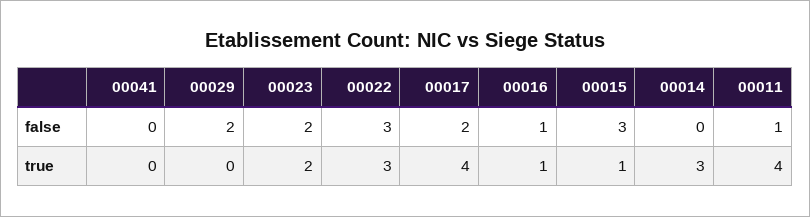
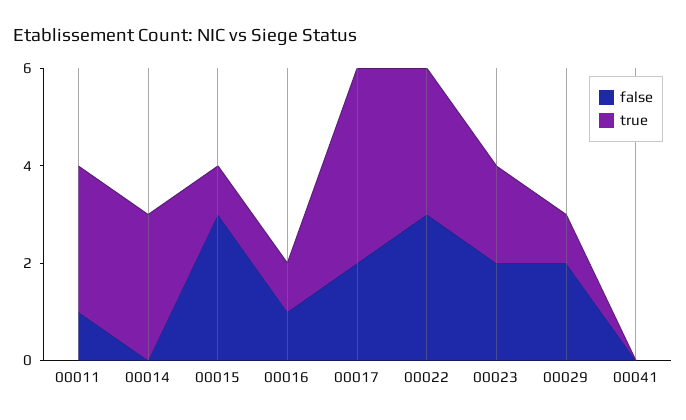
true, 00029: 0 -> 1
true, 00011: 4 -> 3

